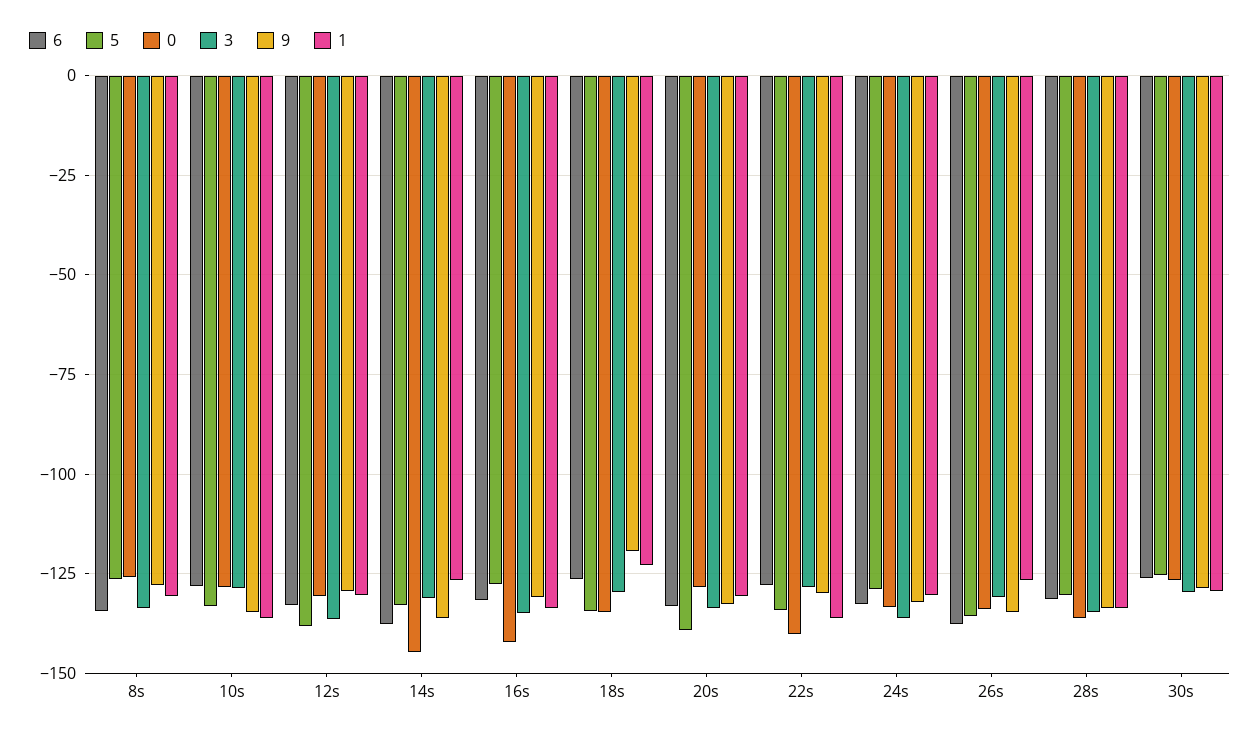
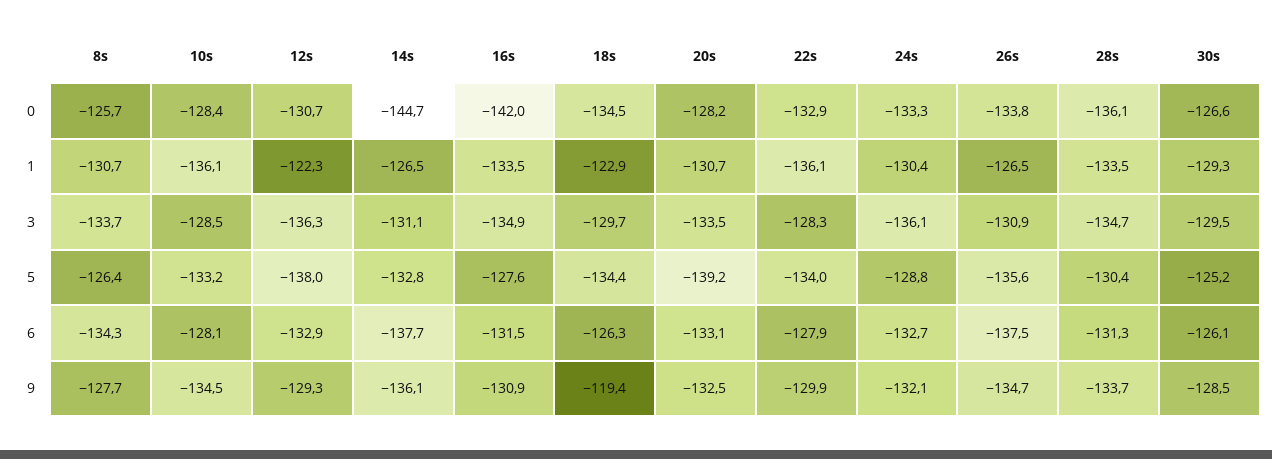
1, 12s: -130 -> -122.3
0, 22s: -140 -> -132.9

